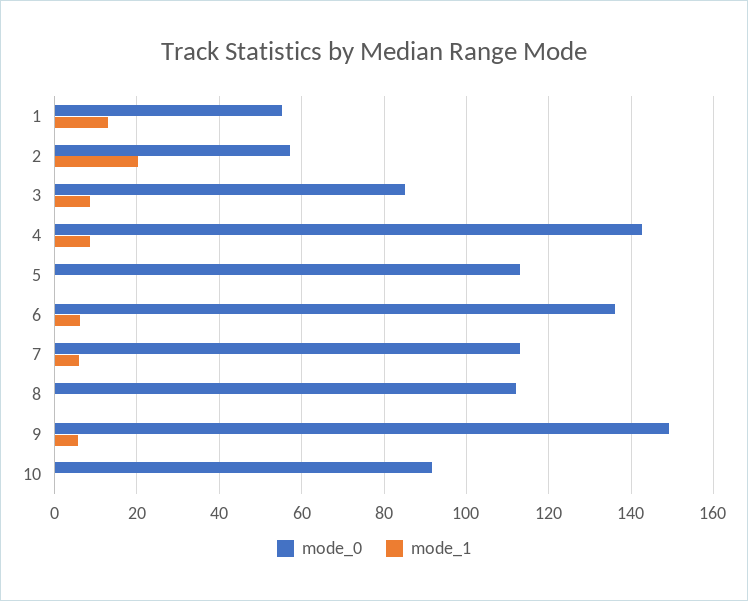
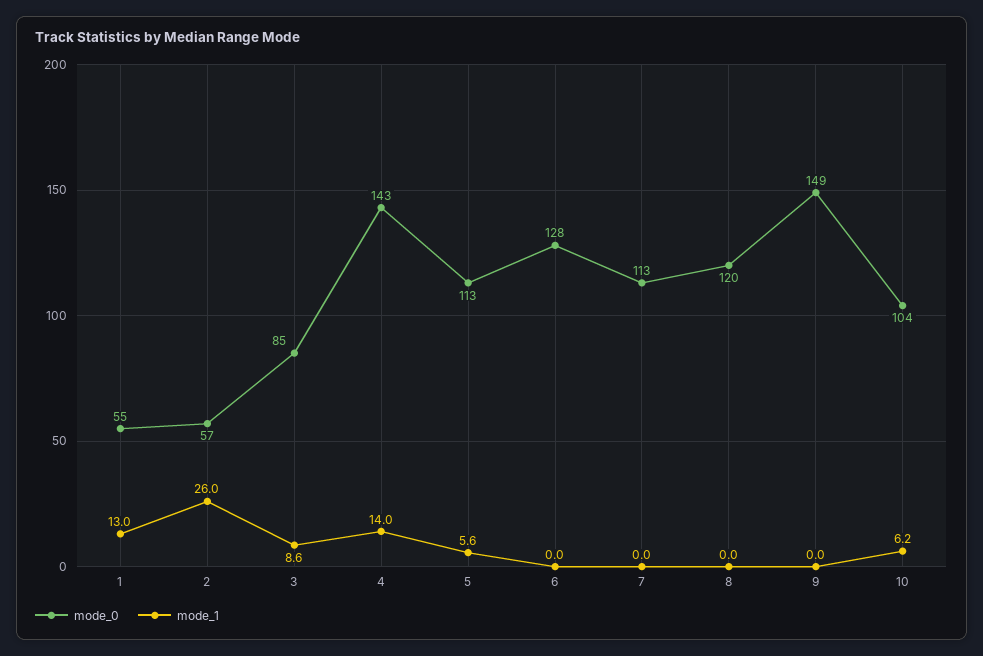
mode_1, 2: 20 -> 26
mode_1, 4: 8 -> 14
mode_1, 5: 0 -> 5.6
mode_0, 6: 136 -> 128
mode_1, 6: 6 -> 0
mode_1, 7: 6 -> 0
mode_0, 8: 112 -> 120
mode_1, 9: 6 -> 0
mode_0, 10: 92 -> 104
mode_1, 10: 0 -> 6.2

